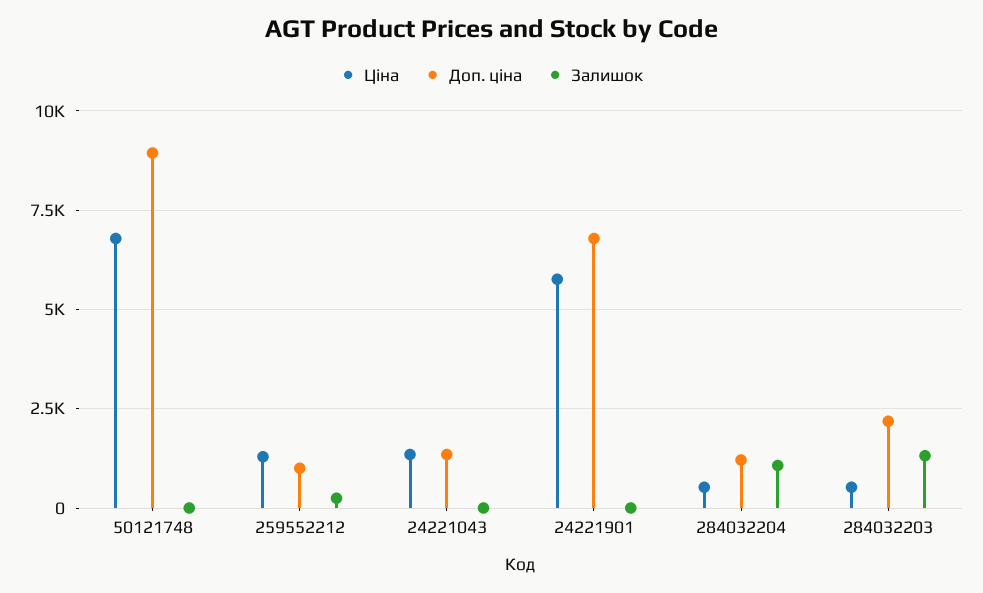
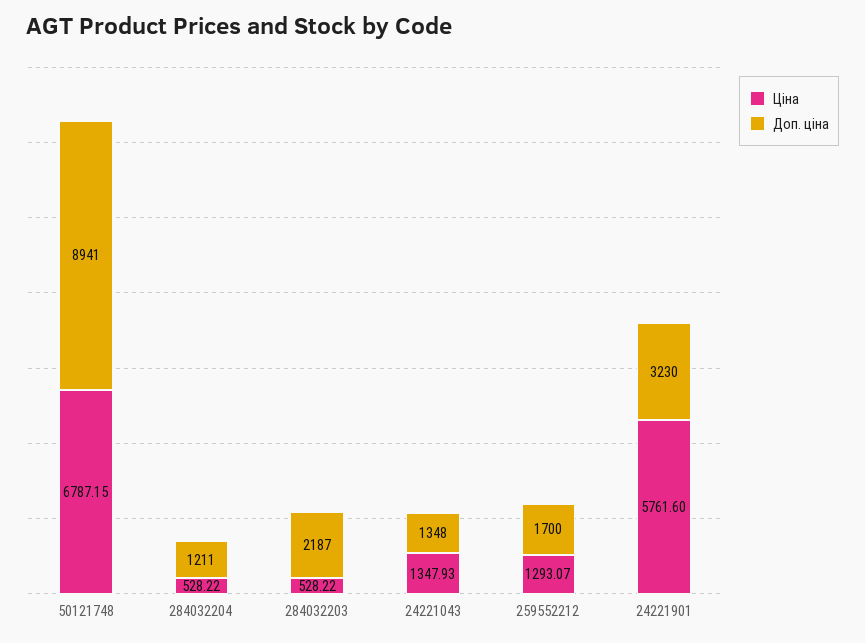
Залишок, 50121748: 0 -> none
Доп. ціна, 259552212: 1000 -> 1700
Залишок, 259552212: 250 -> none
Залишок, 24221043: 0 -> none
Доп. ціна, 24221901: 6750 -> 3230
Залишок, 24221901: 0 -> none
Залишок, 284032204: 1000 -> none
Залишок, 284032203: 1250 -> none

